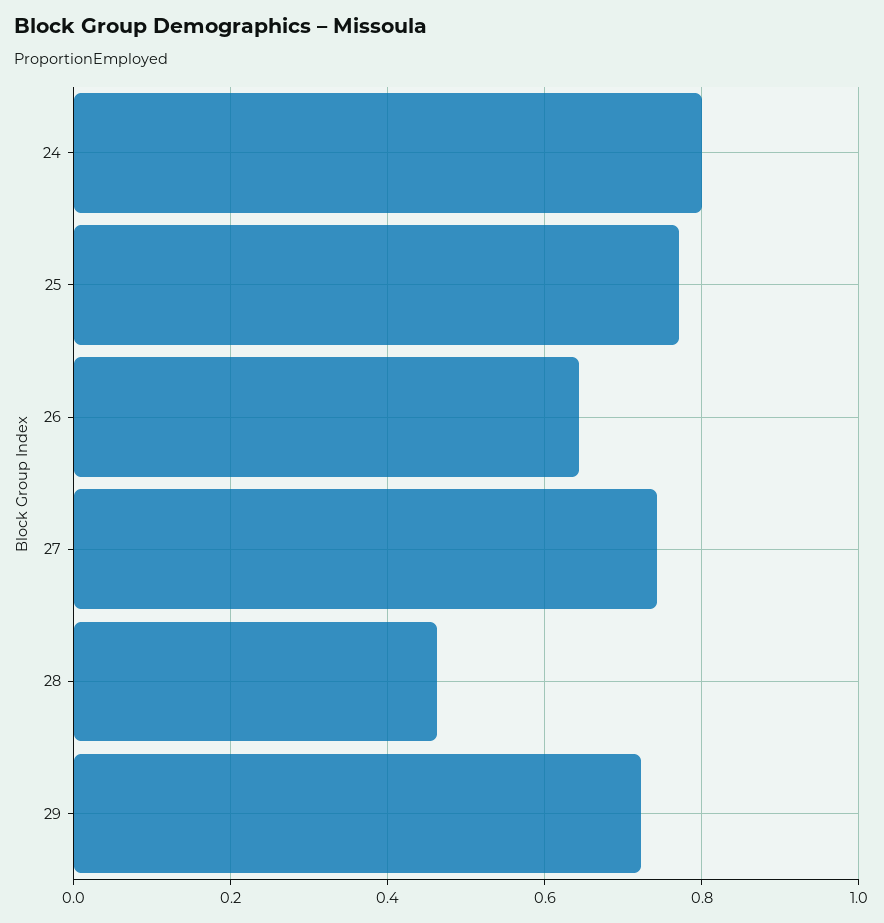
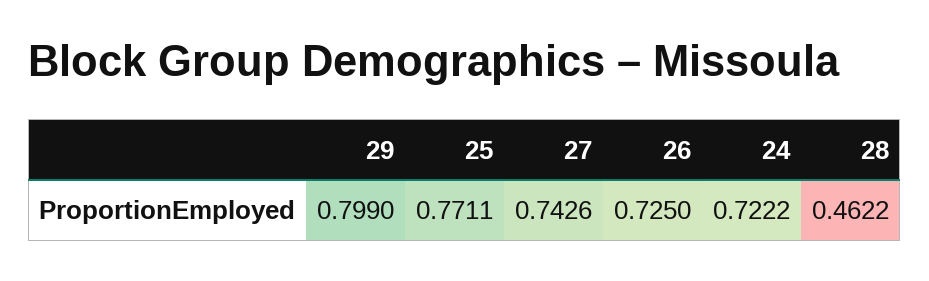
24: 0.8 -> 0.7222
26: 0.64 -> 0.725
29: 0.72 -> 0.799

